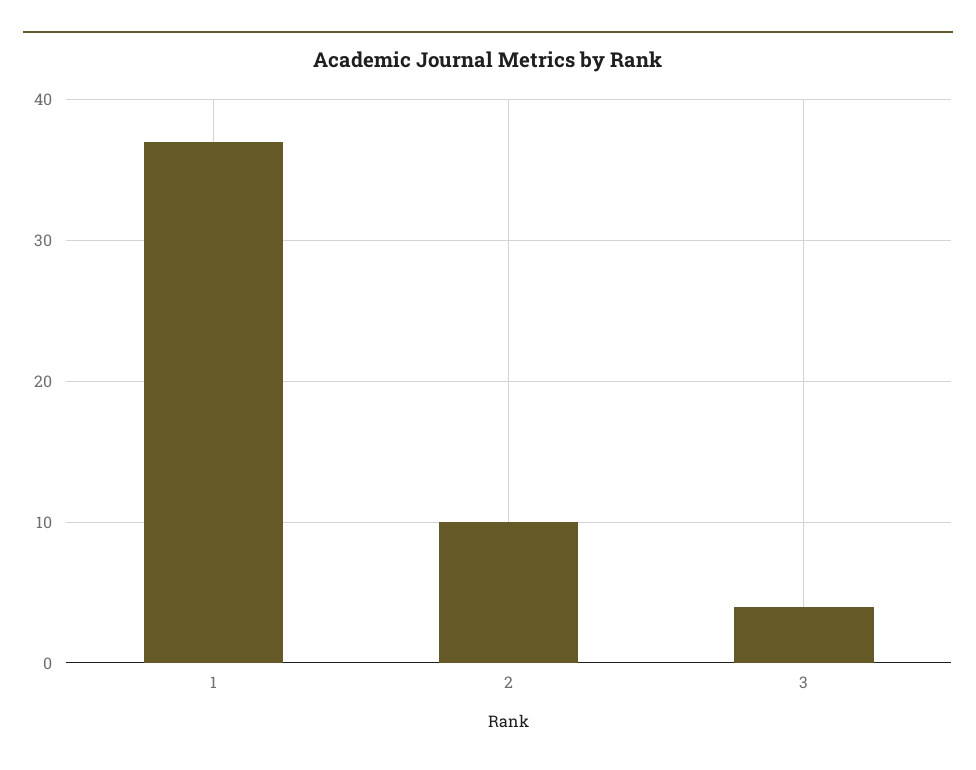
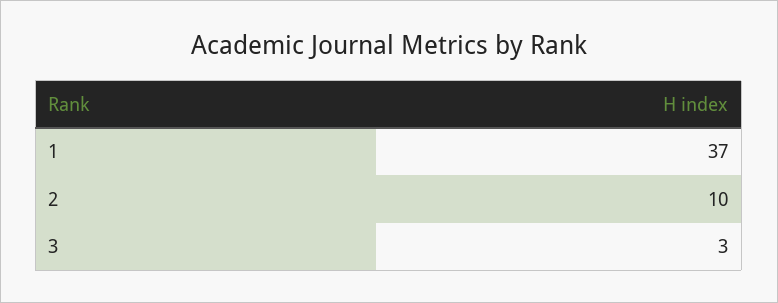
3: 4 -> 3

